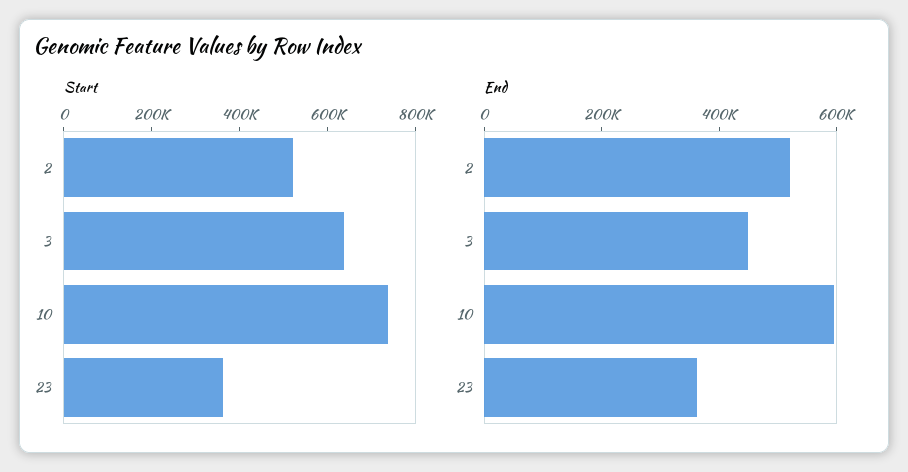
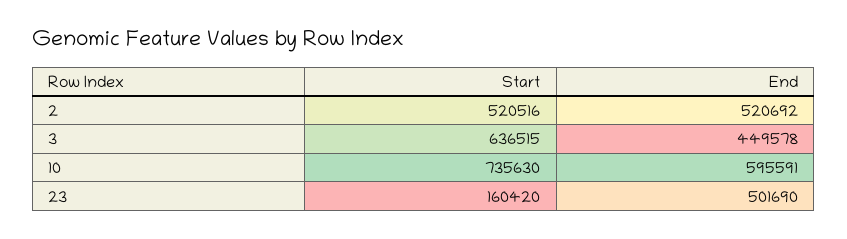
Start, 23: 350000 -> 160420
End, 23: 350000 -> 501690

